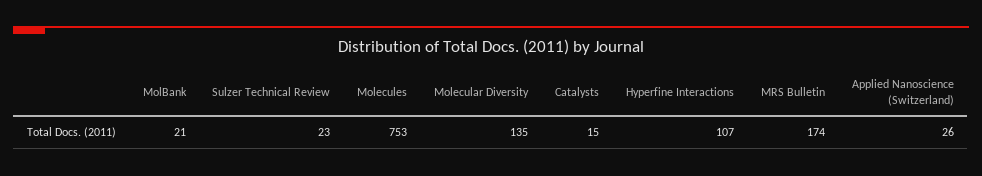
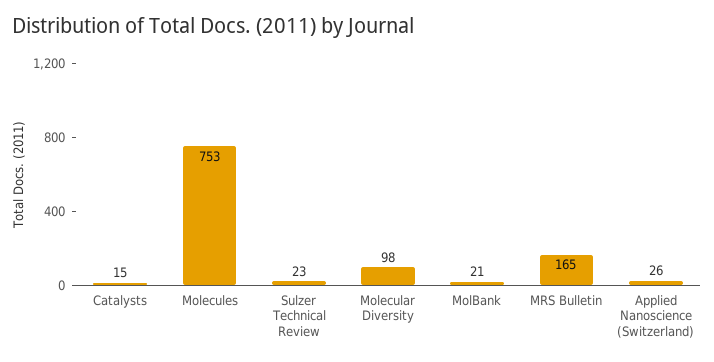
Molecular Diversity: 135 -> 98
Hyperfine Interactions: 107 -> none
MRS Bulletin: 174 -> 165

